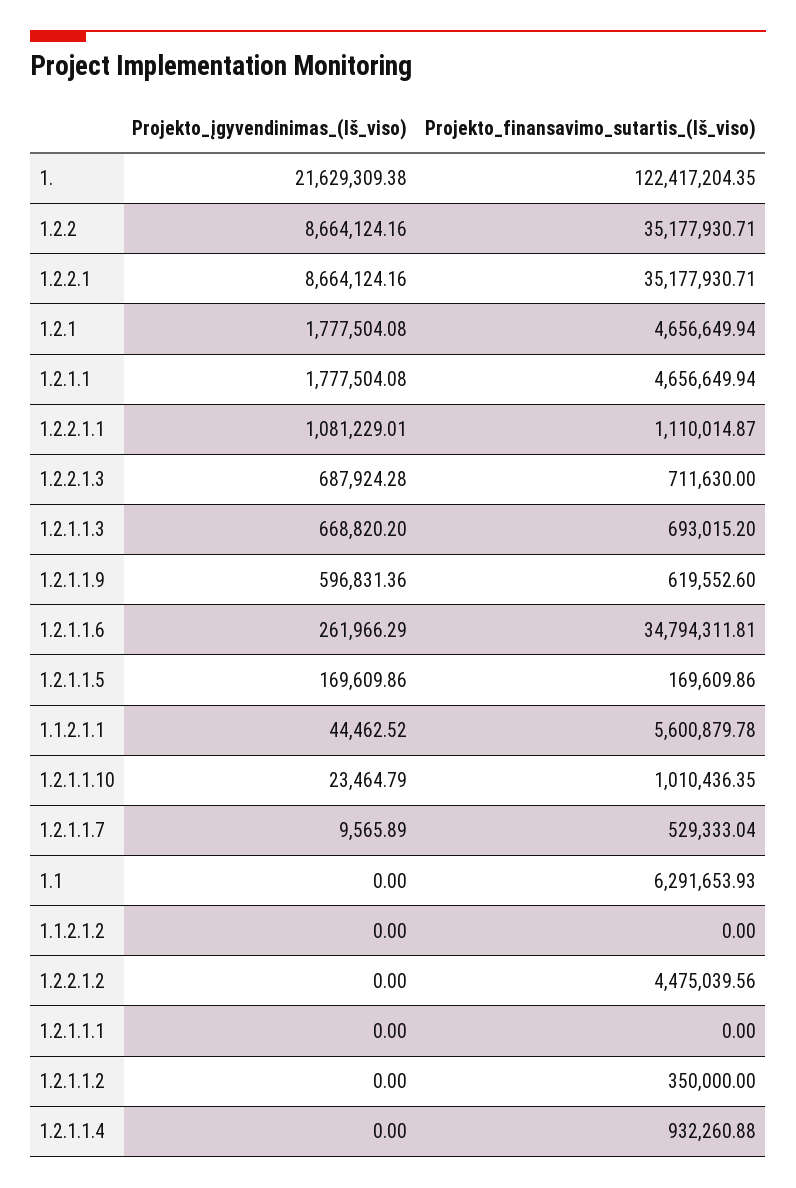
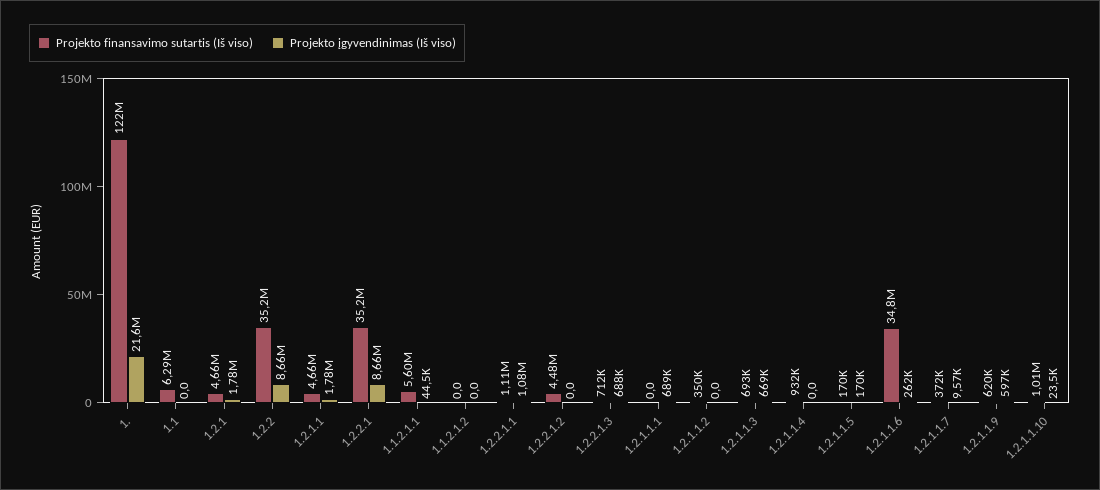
Projekto_finansavimo_sutartis_(Iš_viso), 1.2.1.1.7: 529333.04 -> 372000
Projekto_įgyvendinimas_(Iš_viso), 1.2.1.1.1: 0 -> 689000

